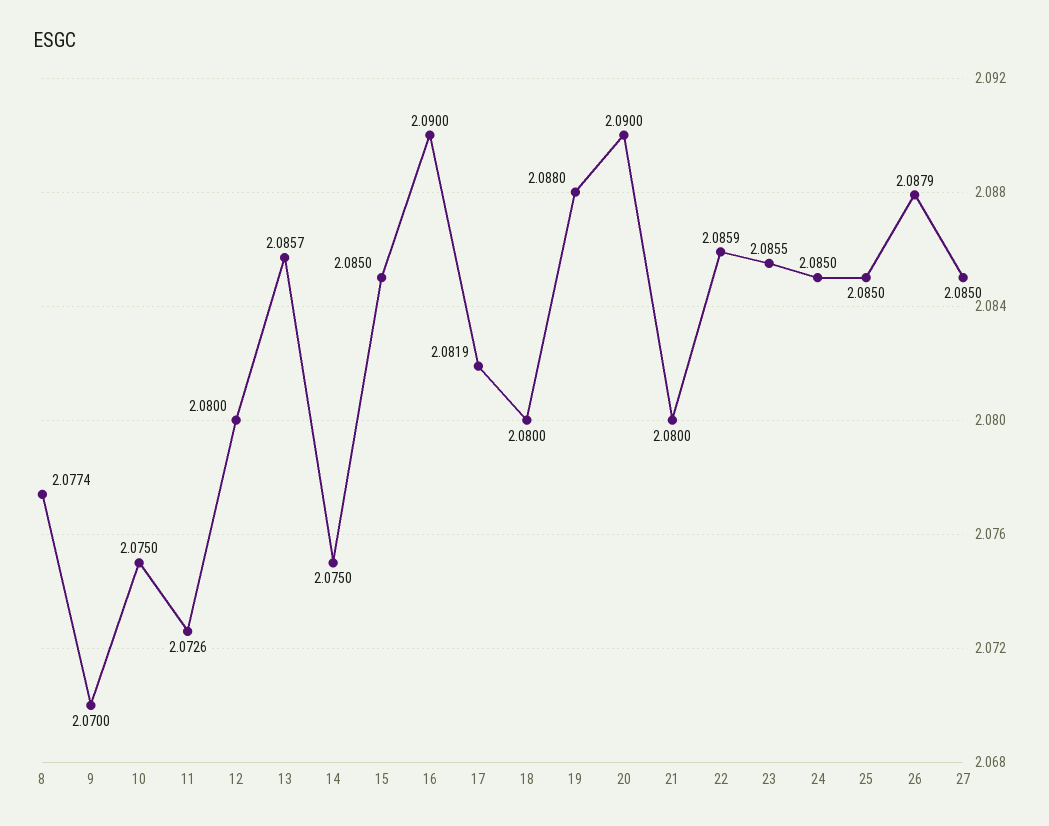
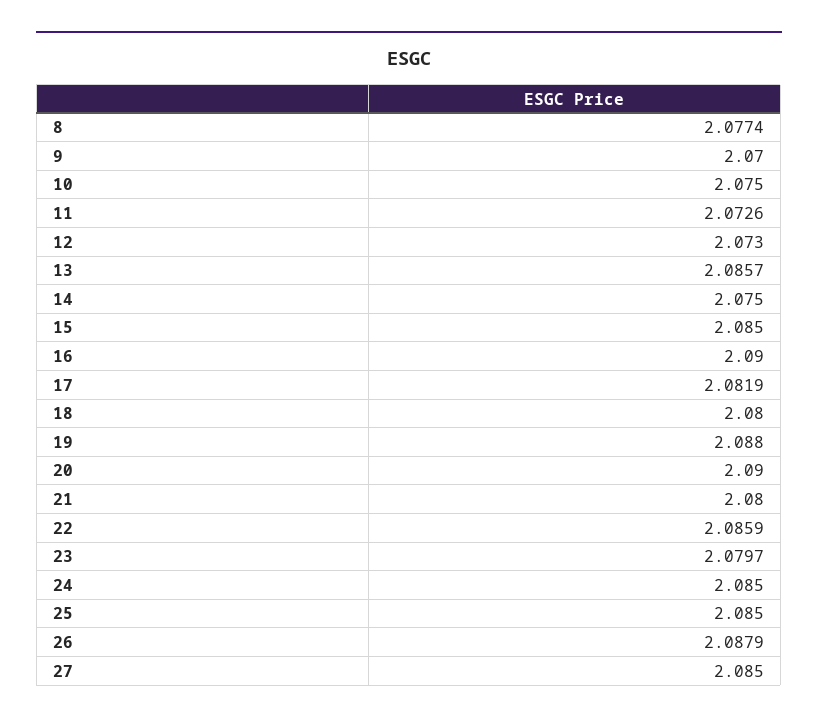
12: 2.08 -> 2.073
23: 2.0855 -> 2.0797

